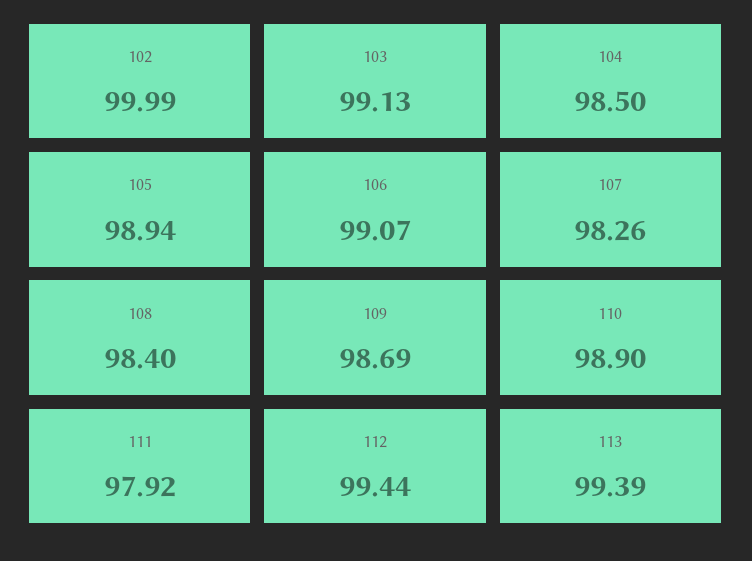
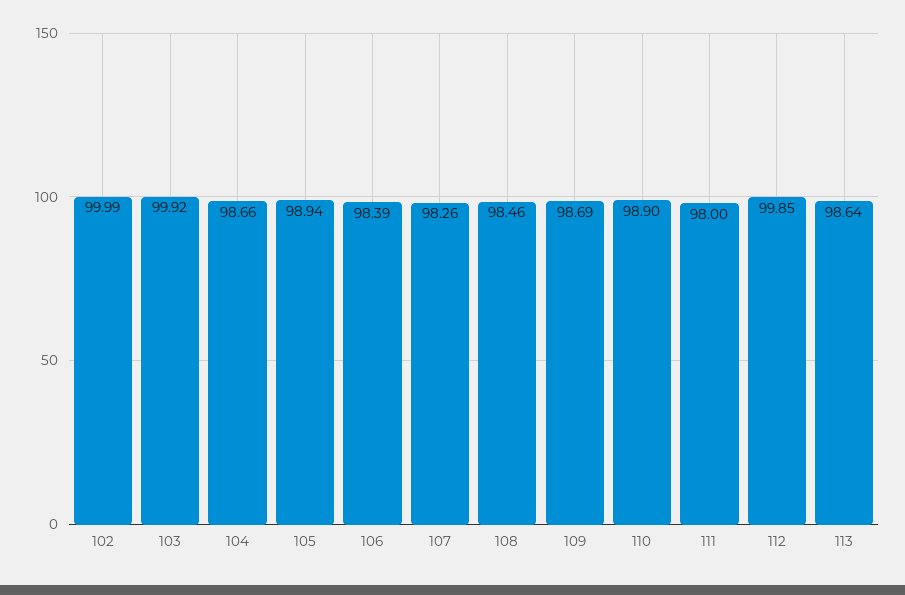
103: 99.13 -> 99.92
104: 98.5 -> 98.66
106: 99.07 -> 98.39
108: 98.4 -> 98.46
111: 97.92 -> 98
112: 99.44 -> 99.85
113: 99.39 -> 98.64

